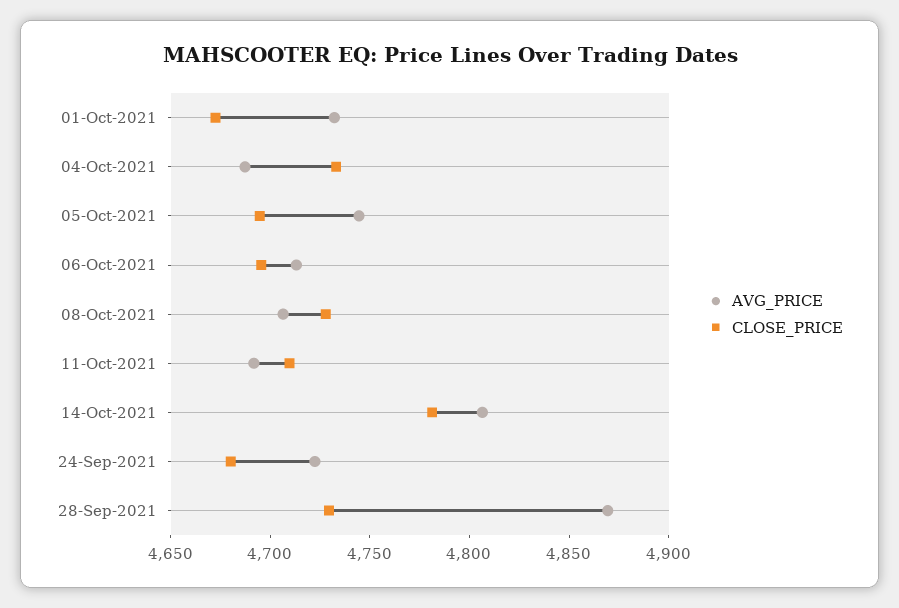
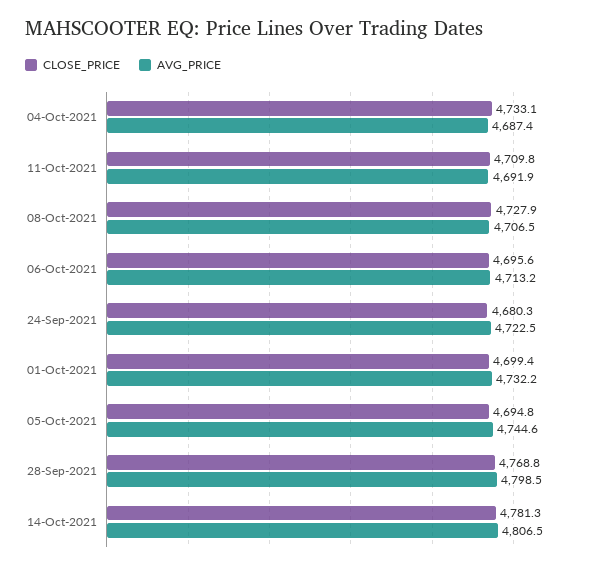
CLOSE_PRICE, 01-Oct-2021: 4670 -> 4699.4
AVG_PRICE, 28-Sep-2021: 4870 -> 4798.5
CLOSE_PRICE, 28-Sep-2021: 4730 -> 4768.8

